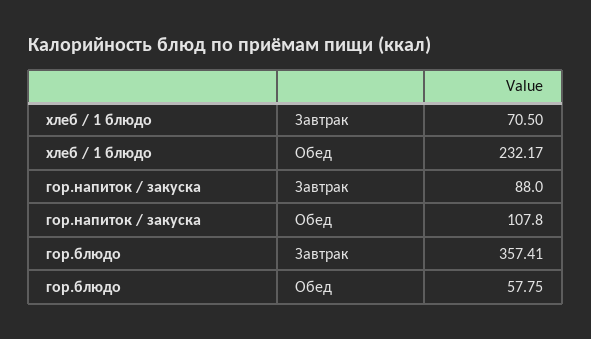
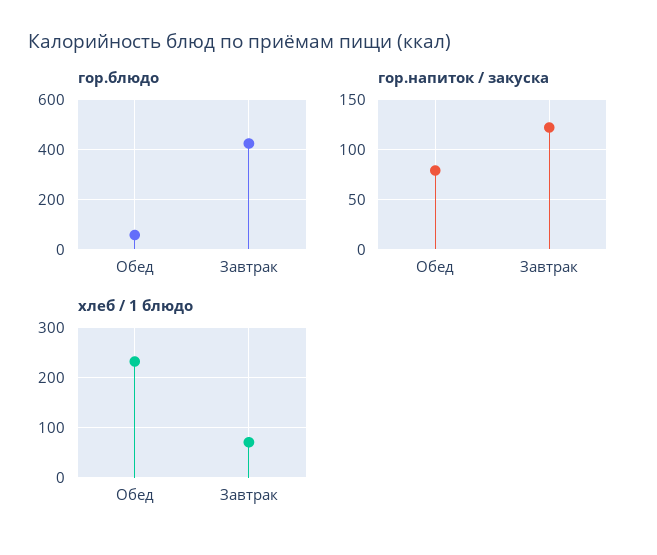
гор.напиток / закуска, Завтрак: 88 -> 120
гор.напиток / закуска, Обед: 107.8 -> 80
гор.блюдо, Завтрак: 357.41 -> 425

